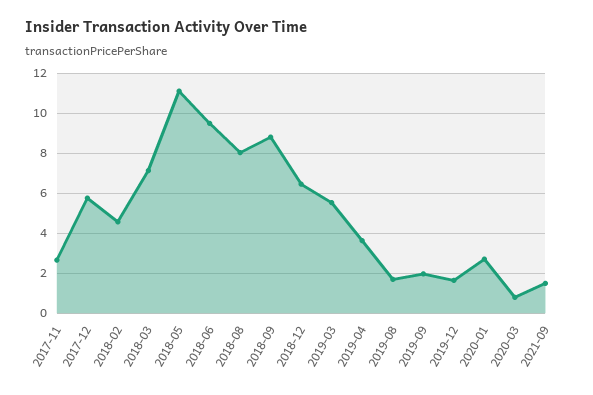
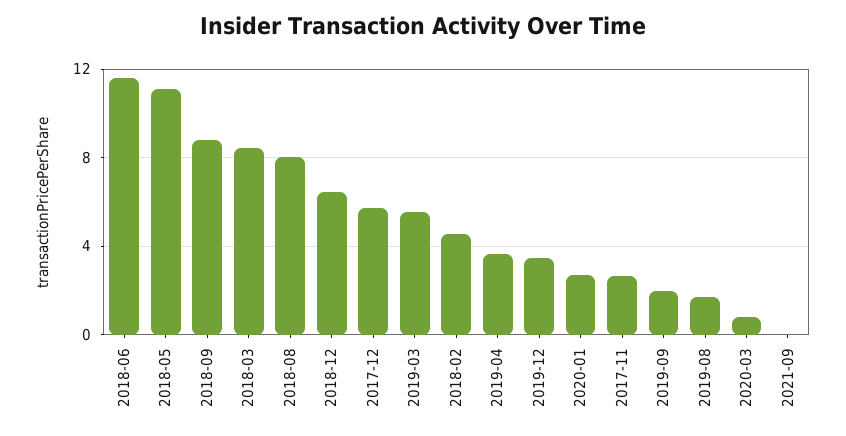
2018-03: 7 -> 8.5
2018-06: 9.5 -> 11.5
2019-12: 1.5 -> 3.5
2021-09: 1.5 -> 0

